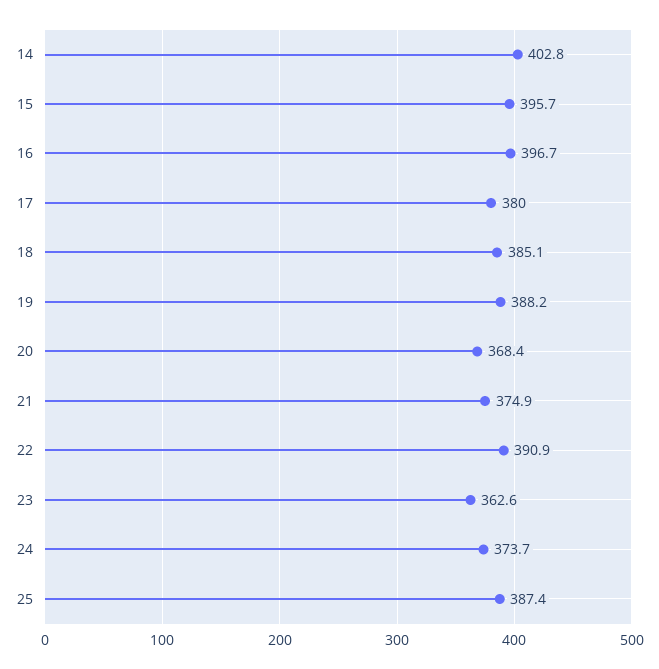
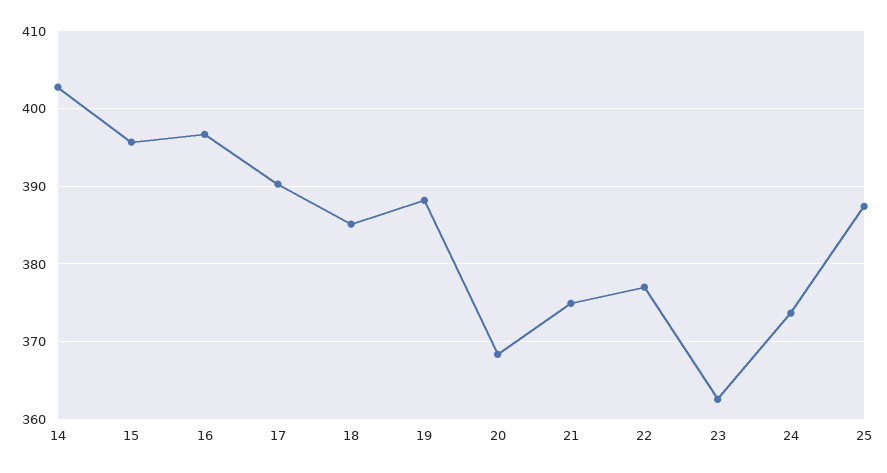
17: 380 -> 390
22: 390.9 -> 377

